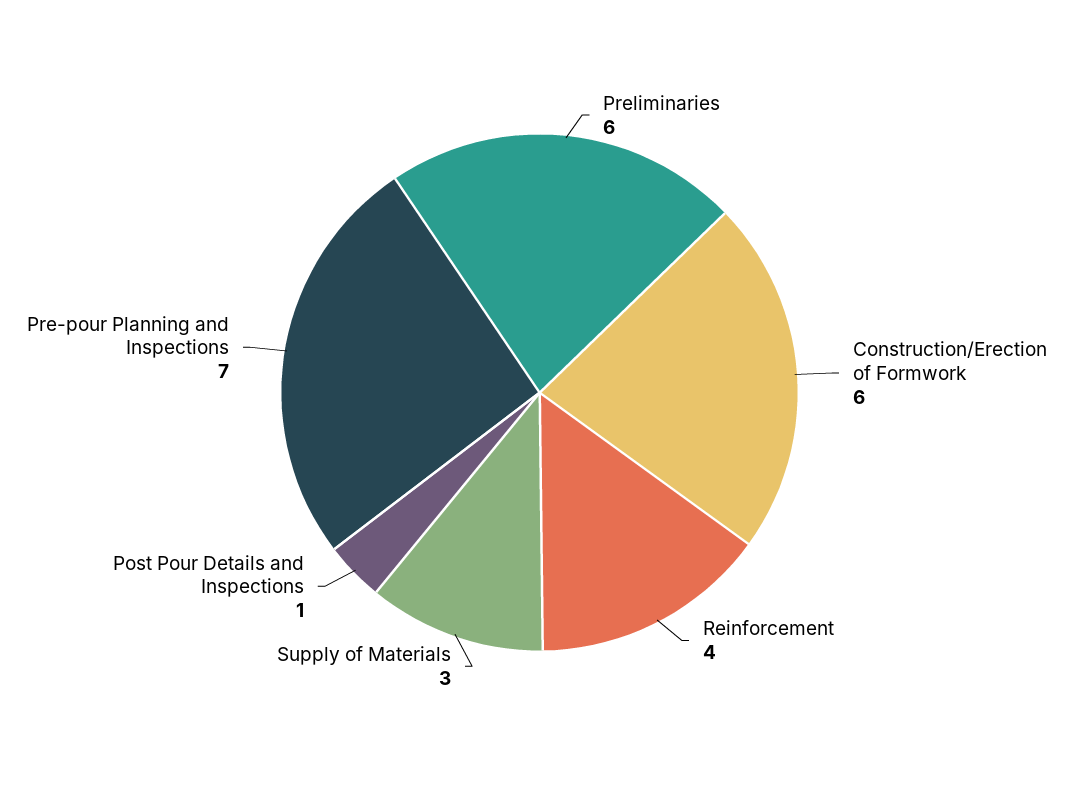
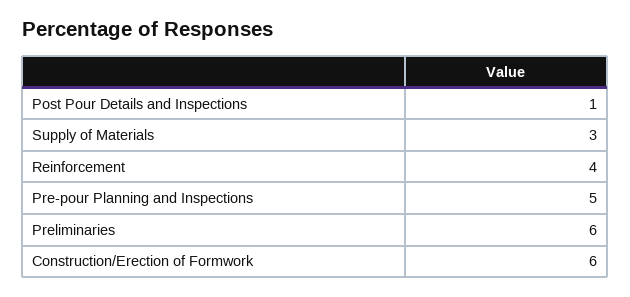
Pre-pour Planning and Inspections: 7 -> 5

